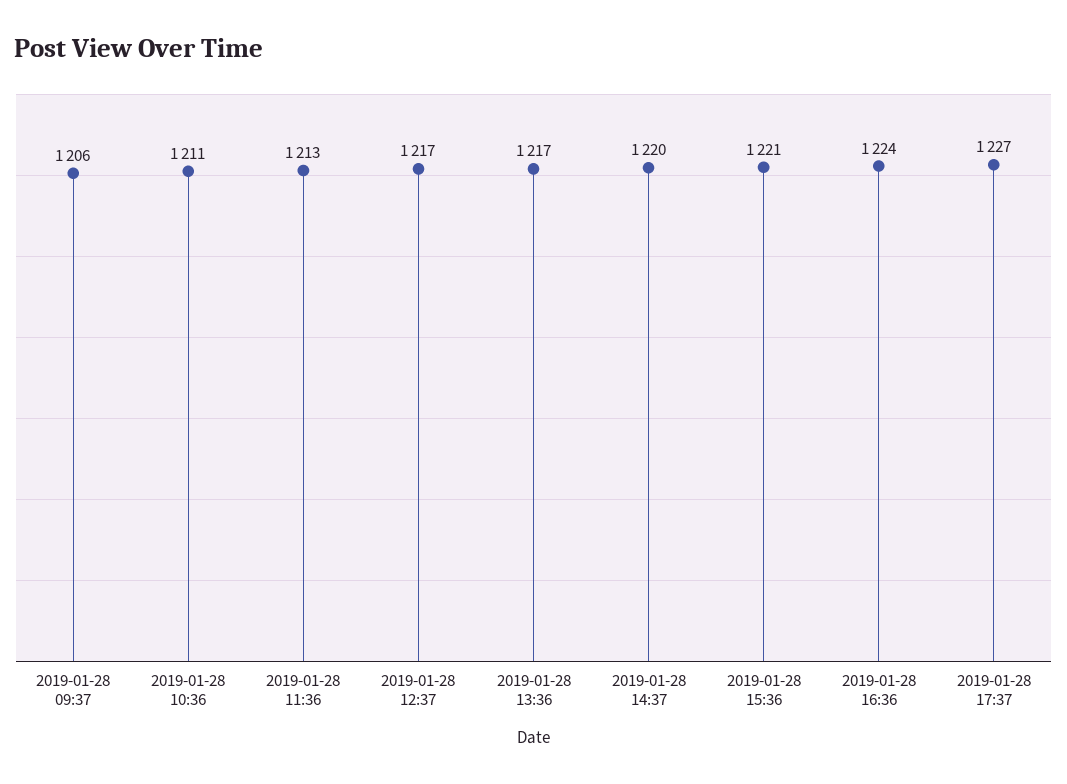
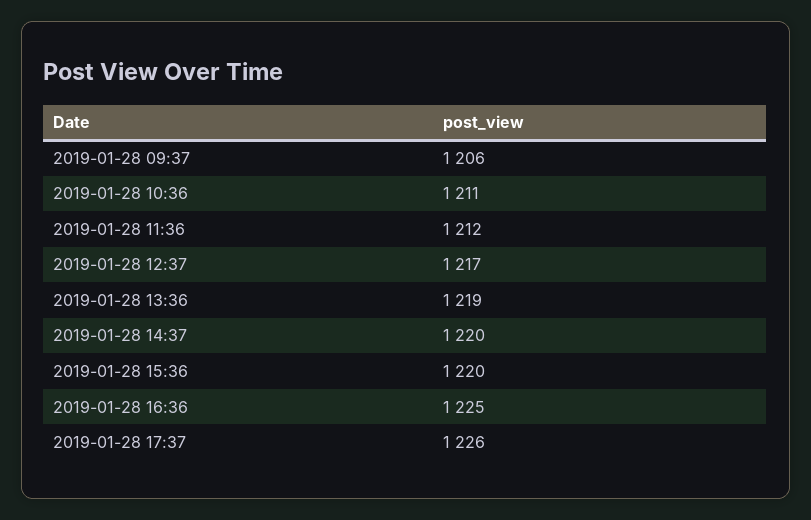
2019-01-28 11:36: 1213 -> 1212
2019-01-28 13:36: 1217 -> 1219
2019-01-28 15:36: 1221 -> 1220
2019-01-28 16:36: 1224 -> 1225
2019-01-28 17:37: 1227 -> 1226

